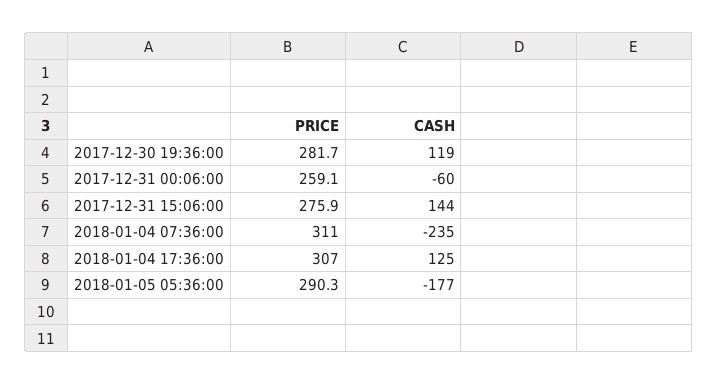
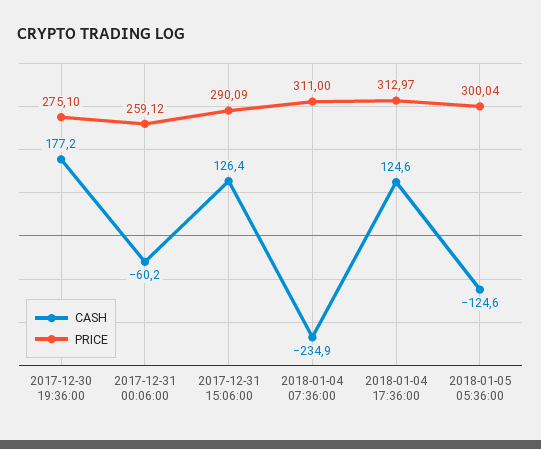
PRICE, 2017-12-30 19:36:00: 281.7 -> 275.1
CASH, 2017-12-30 19:36:00: 119 -> 177.2
PRICE, 2017-12-31 15:06:00: 275.9 -> 290.09
CASH, 2017-12-31 15:06:00: 144 -> 126.4
PRICE, 2018-01-04 17:36:00: 307 -> 312.97
PRICE, 2018-01-05 05:36:00: 290.3 -> 300.04
CASH, 2018-01-05 05:36:00: -177 -> -124.6

